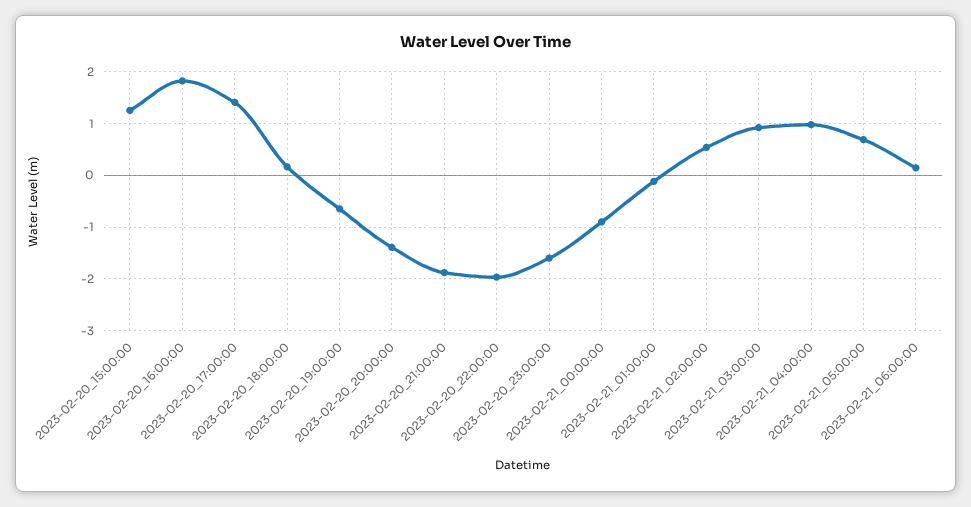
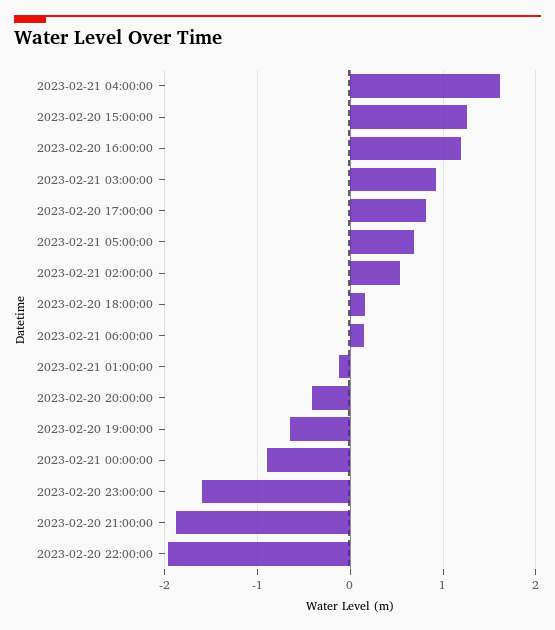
2023-02-20_16:00:00: 1.8 -> 1.2
2023-02-20_17:00:00: 1.4 -> 0.8
2023-02-20_20:00:00: -1.4 -> -0.4
2023-02-21_04:00:00: 1 -> 1.6

